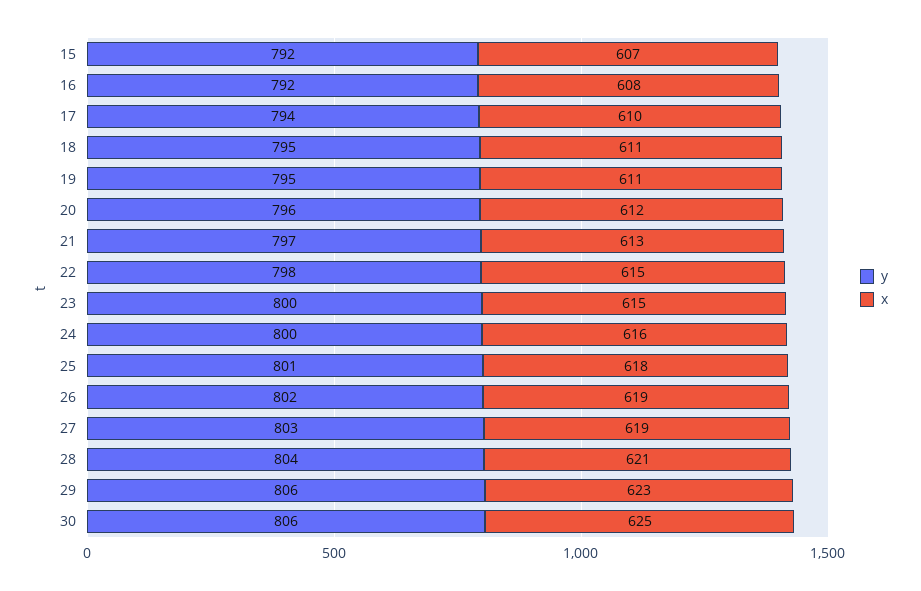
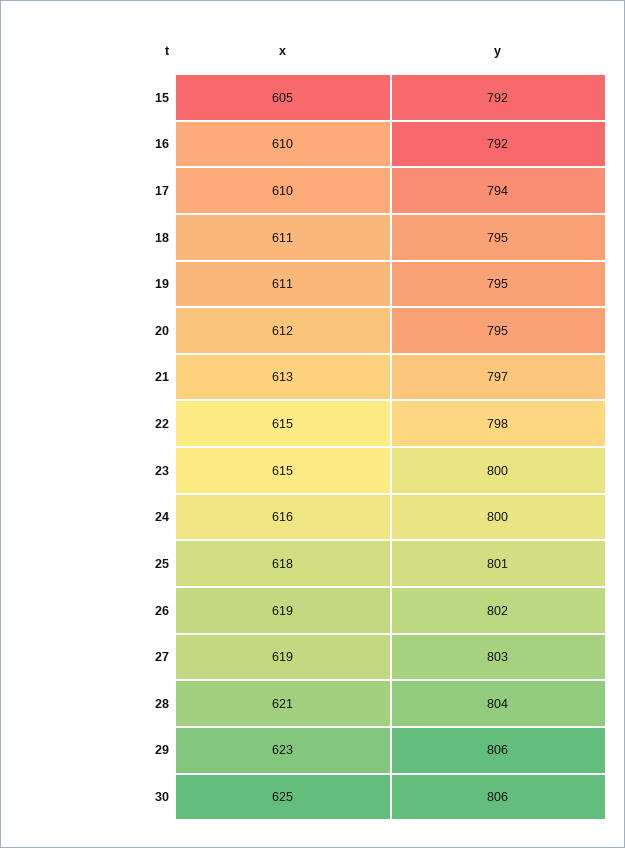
x, 15: 607 -> 605
x, 16: 608 -> 610
y, 20: 796 -> 795

